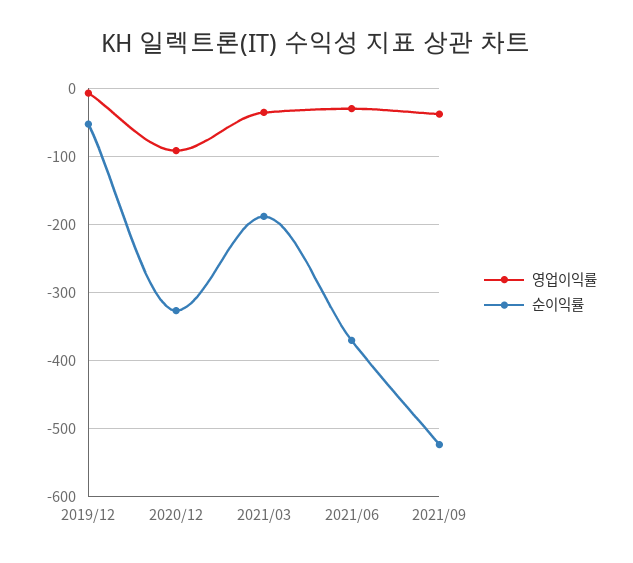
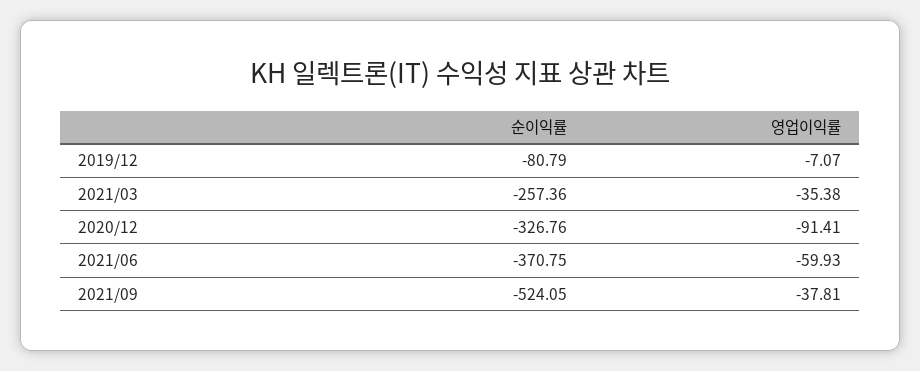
순이익률, 2019/12: -50 -> -80.79
순이익률, 2021/03: -190 -> -257.36
영업이익률, 2021/06: -30 -> -59.93

